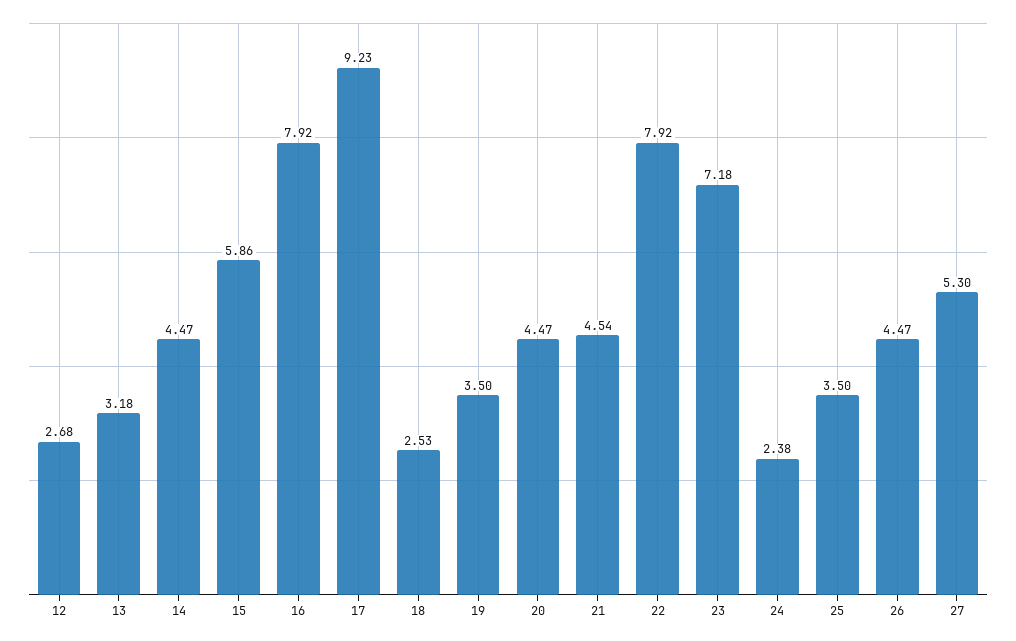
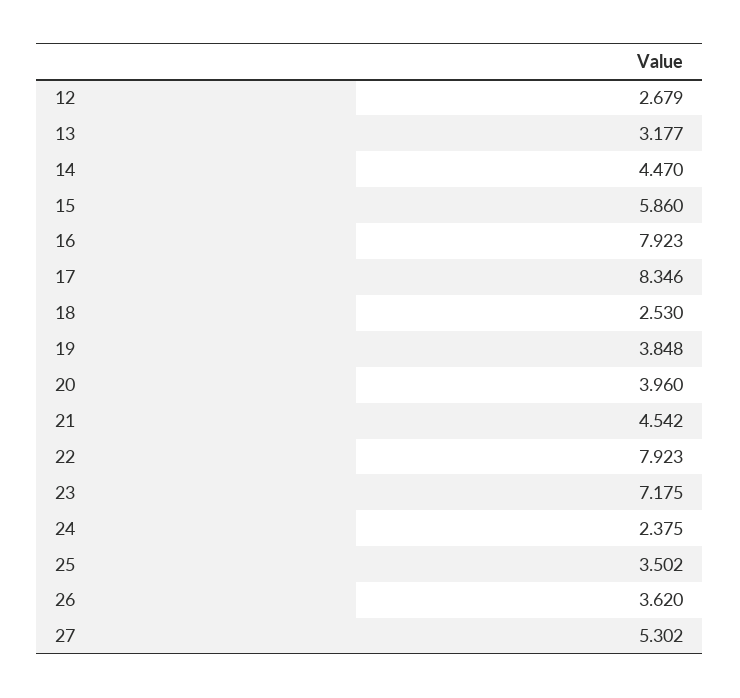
17: 9.23 -> 8.346
19: 3.5 -> 3.848
20: 4.47 -> 3.96
26: 4.47 -> 3.62

